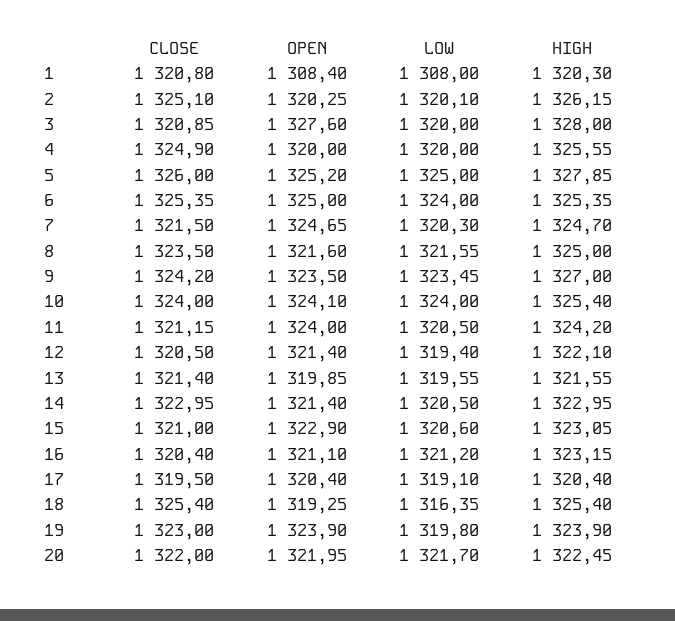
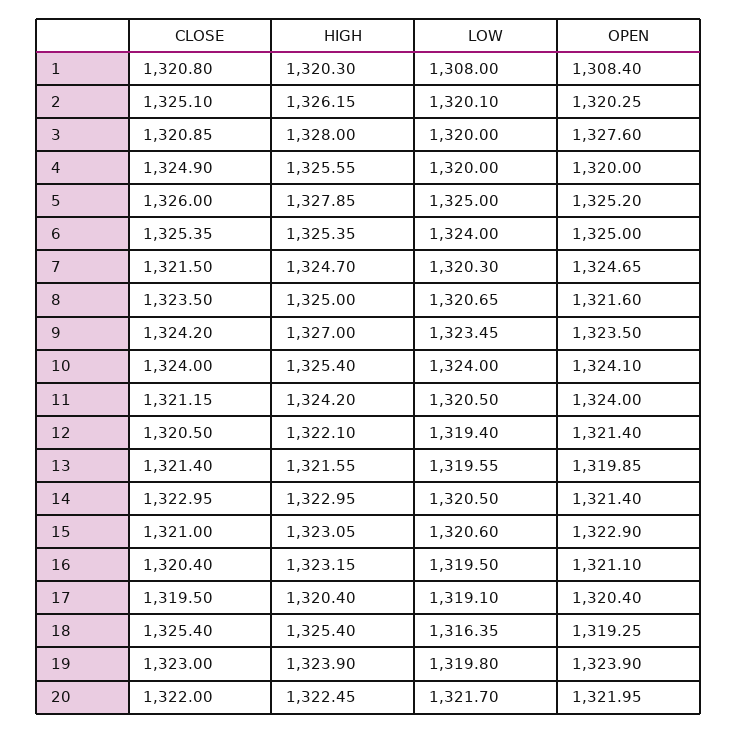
LOW, 8: 1321.55 -> 1320.65
LOW, 16: 1321.2 -> 1319.5

